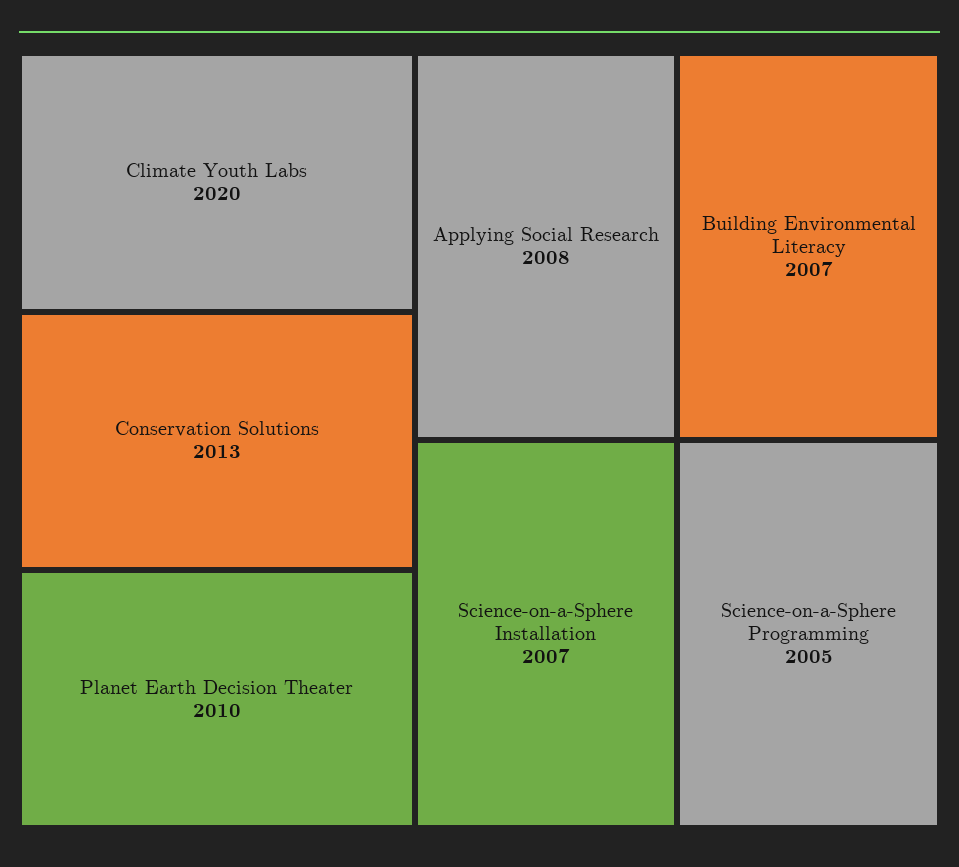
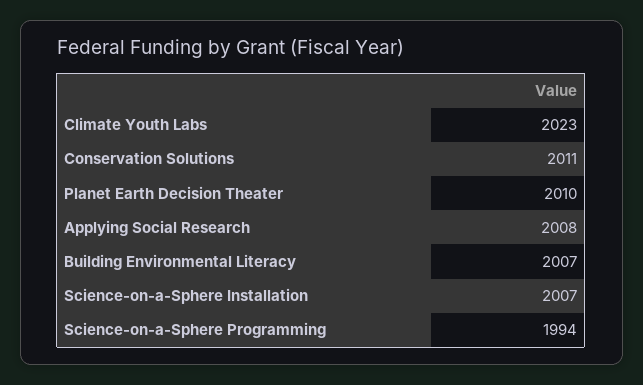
Climate Youth Labs: 2020 -> 2023
Conservation Solutions: 2013 -> 2011
Science-on-a-Sphere Programming: 2005 -> 1994

